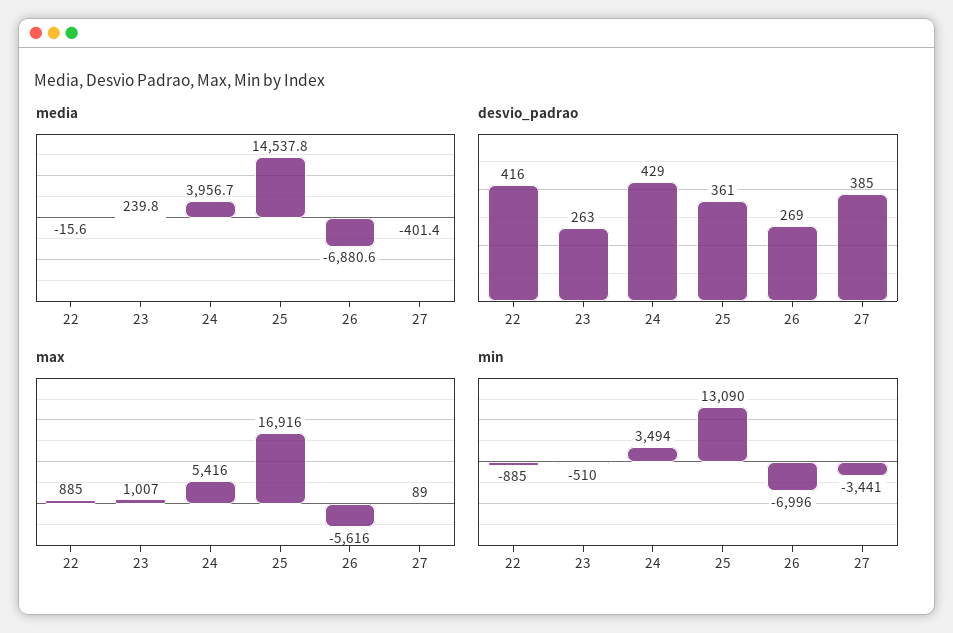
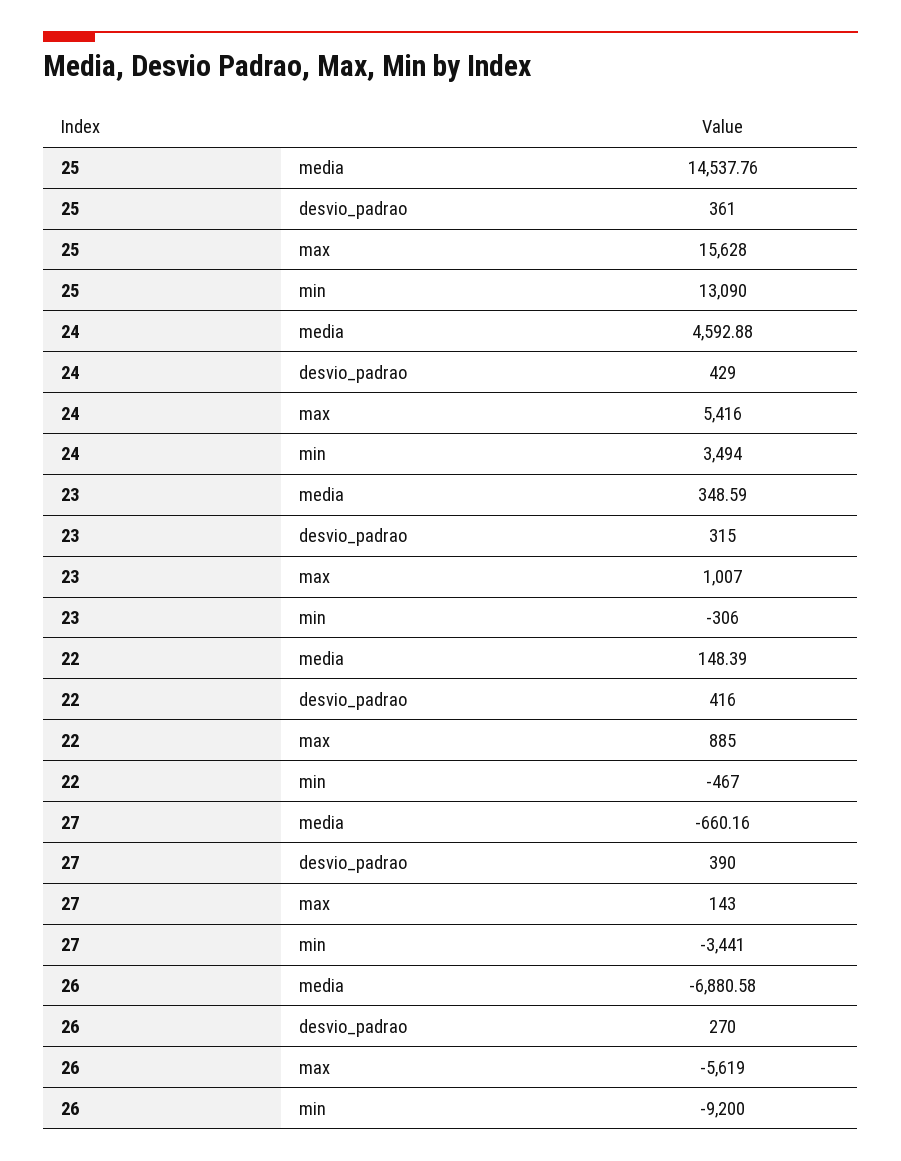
media, 22: -15.6 -> 148.39
media, 23: 239.8 -> 348.59
media, 24: 3956.7 -> 4592.88
media, 27: -401.4 -> -660.16
desvio_padrao, 23: 263 -> 315
desvio_padrao, 26: 269 -> 270
desvio_padrao, 27: 385 -> 390
max, 25: 16916 -> 15628
max, 26: -5616 -> -5619
max, 27: 89 -> 143
min, 22: -885 -> -467
min, 23: -510 -> -306
min, 26: -6996 -> -9200

